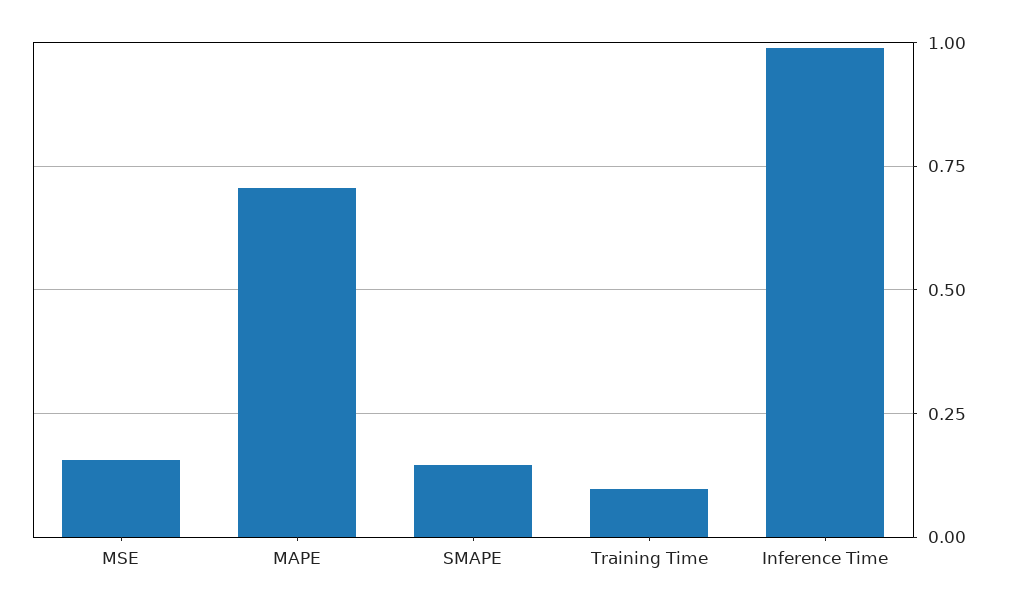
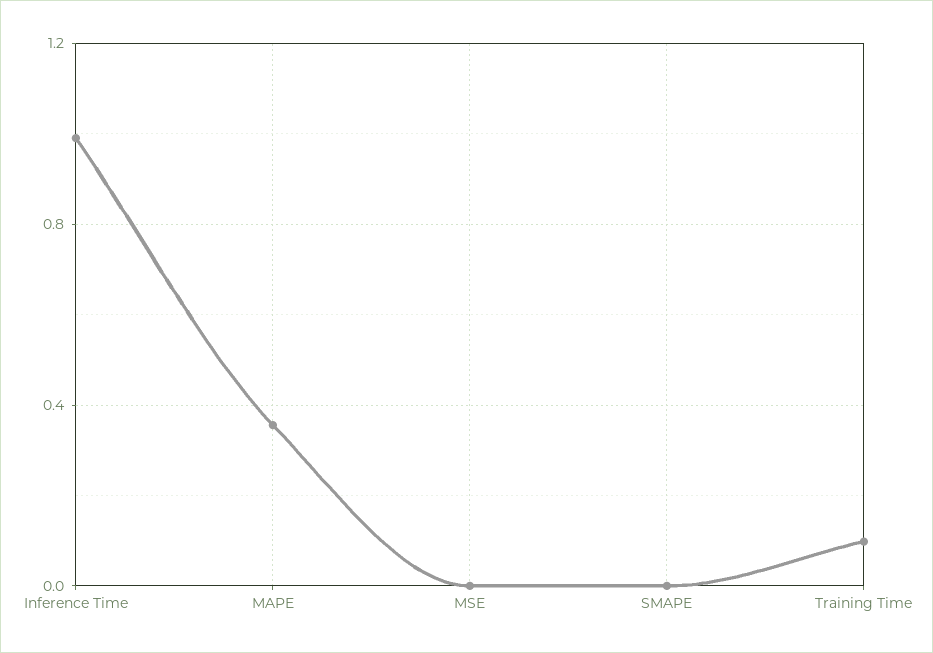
MSE: 0.15 -> 0
MAPE: 0.7 -> 0.35
SMAPE: 0.15 -> 0

